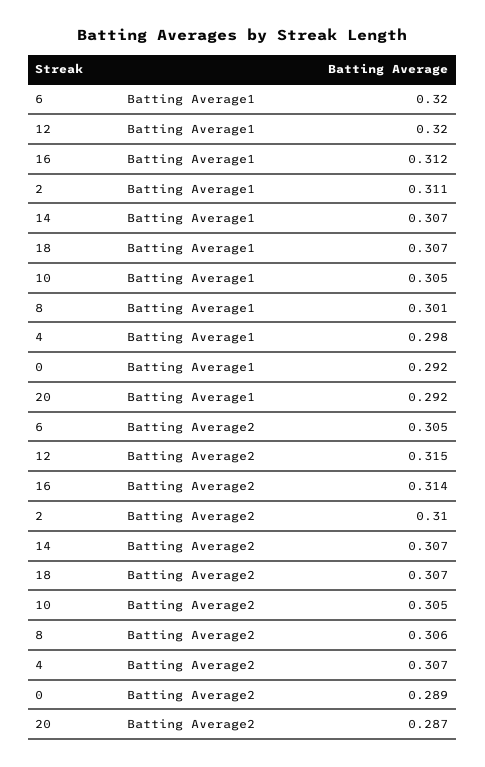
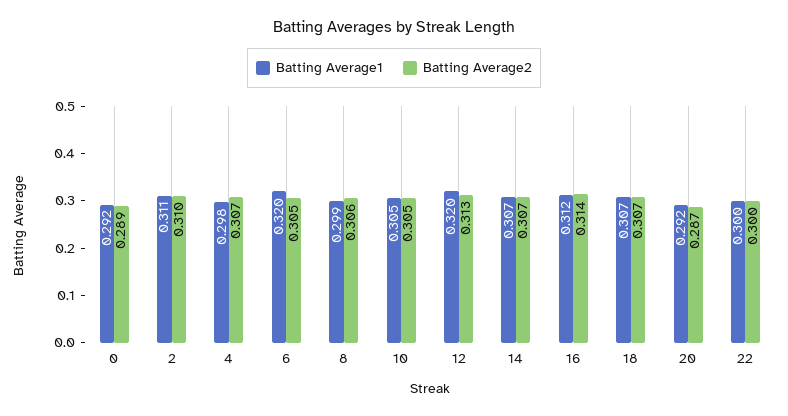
Batting Average1, 8: 0.301 -> 0.299
Batting Average2, 12: 0.315 -> 0.313
Batting Average1, 22: none -> 0.3
Batting Average2, 22: none -> 0.3

